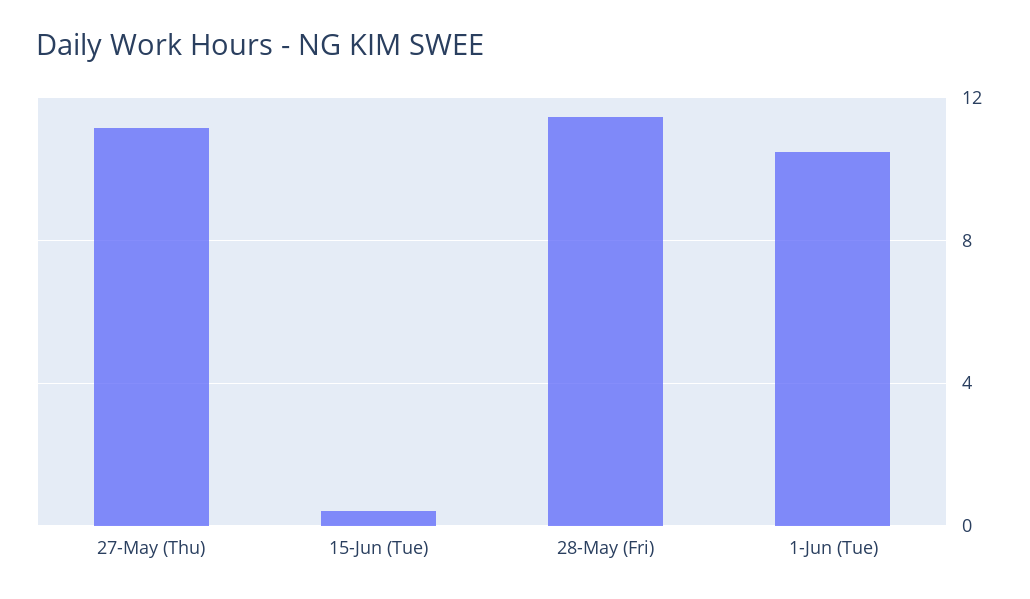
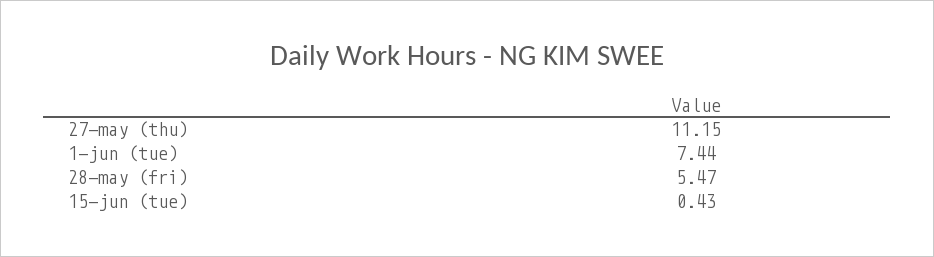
28-May (Fri): 11.5 -> 5.47
1-Jun (Tue): 10.5 -> 7.44

